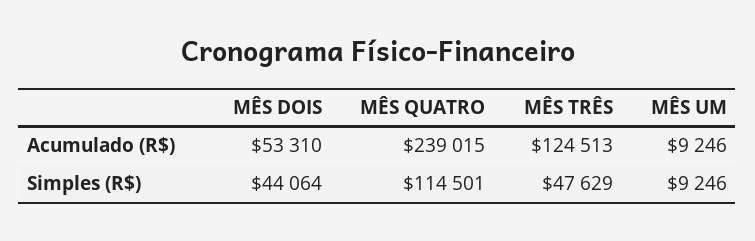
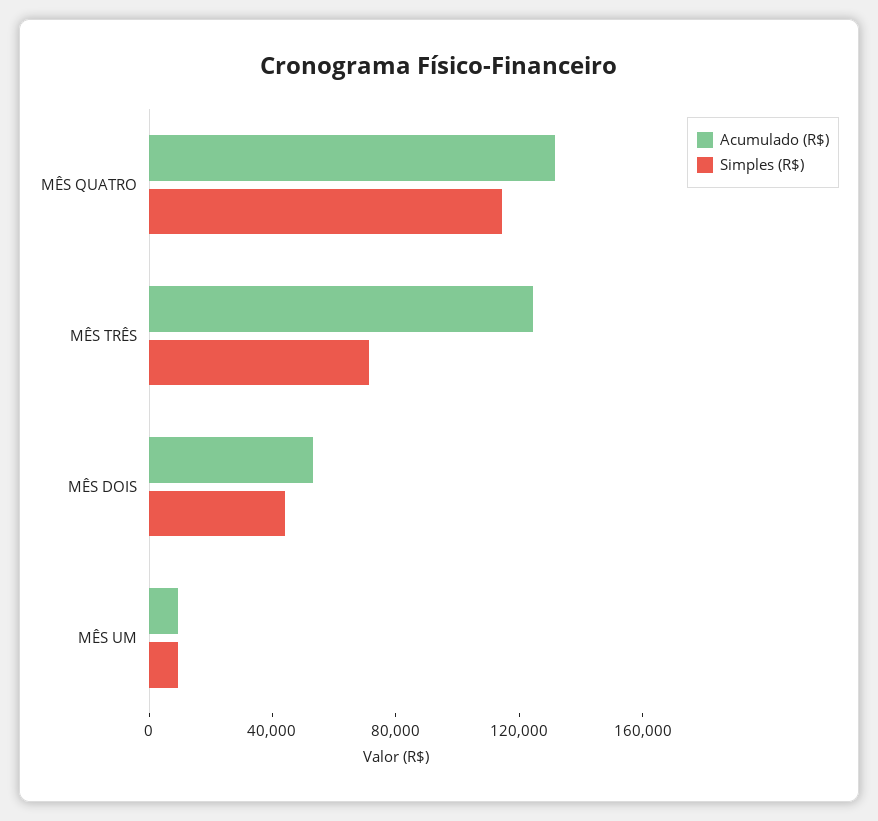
Acumulado (R$), MÊS QUATRO: 239015 -> 130000
Simples (R$), MÊS TRÊS: 47629 -> 70000

